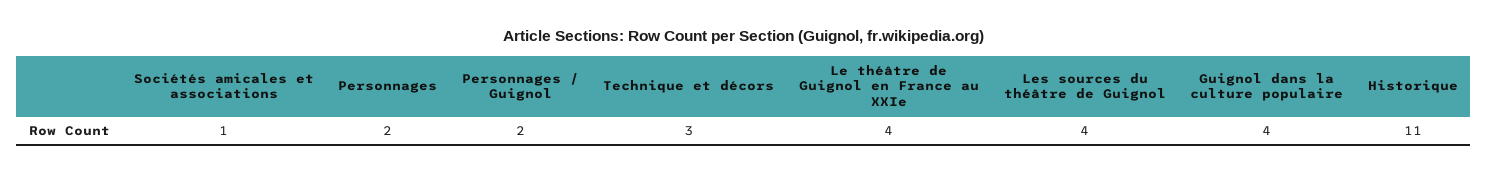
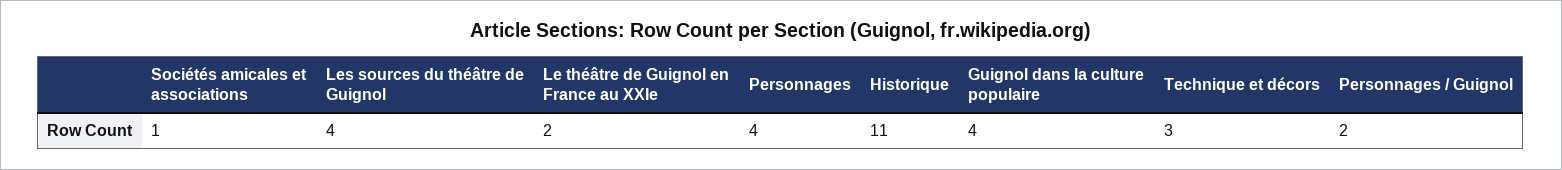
Personnages: 2 -> 4
Le théâtre de Guignol en France au XXIe: 4 -> 2

